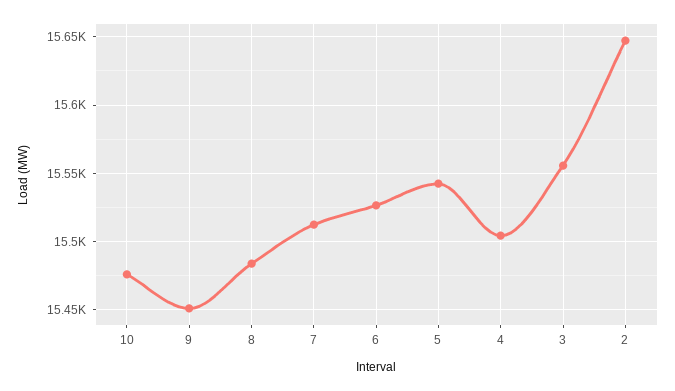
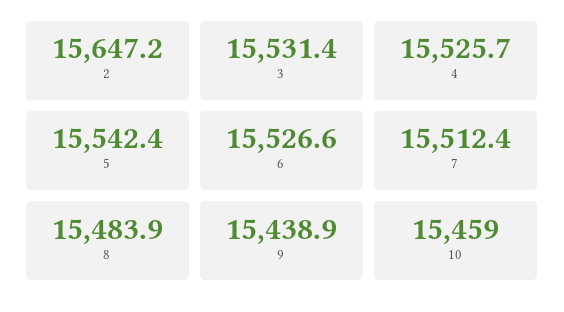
10: 15475 -> 15459
9: 15450 -> 15438.9
4: 15505 -> 15525.7
3: 15555 -> 15531.4

